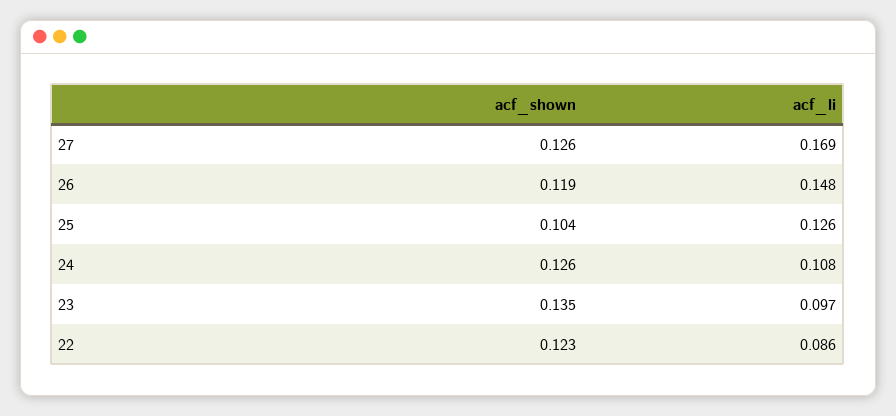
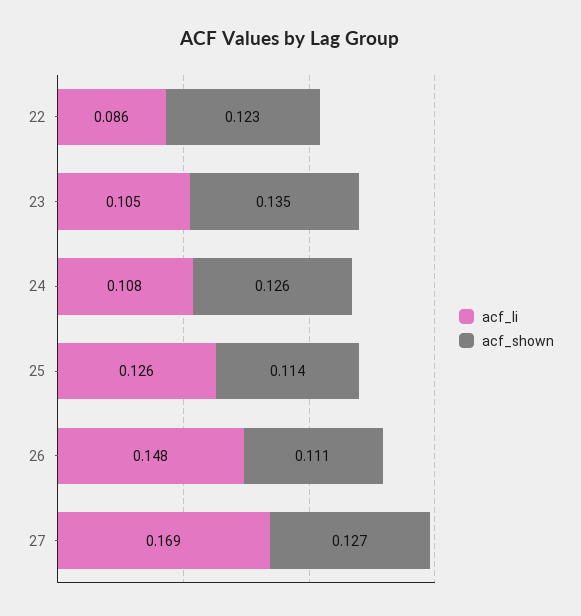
acf_shown, 27: 0.126 -> 0.127
acf_shown, 26: 0.119 -> 0.111
acf_shown, 25: 0.104 -> 0.114
acf_li, 23: 0.097 -> 0.105

